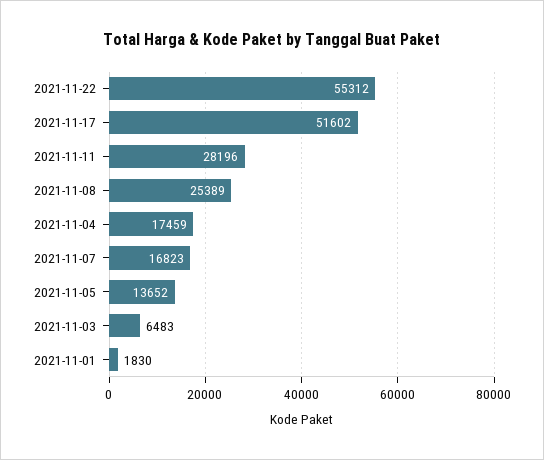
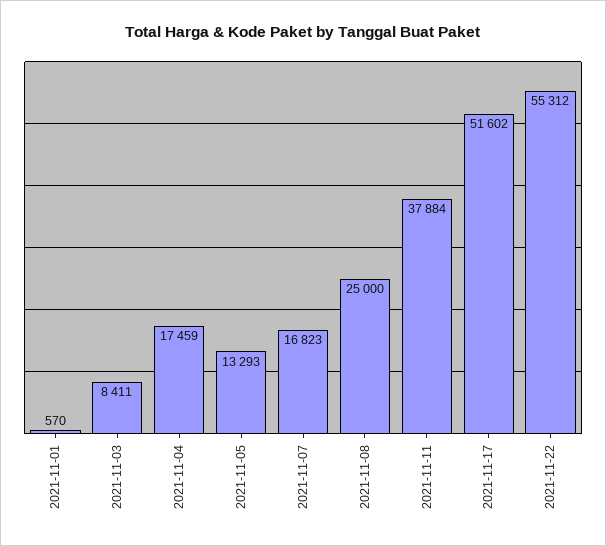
2021-11-11: 28196 -> 37884
2021-11-08: 25389 -> 25000
2021-11-05: 13652 -> 13293
2021-11-03: 6483 -> 8411
2021-11-01: 1830 -> 570

